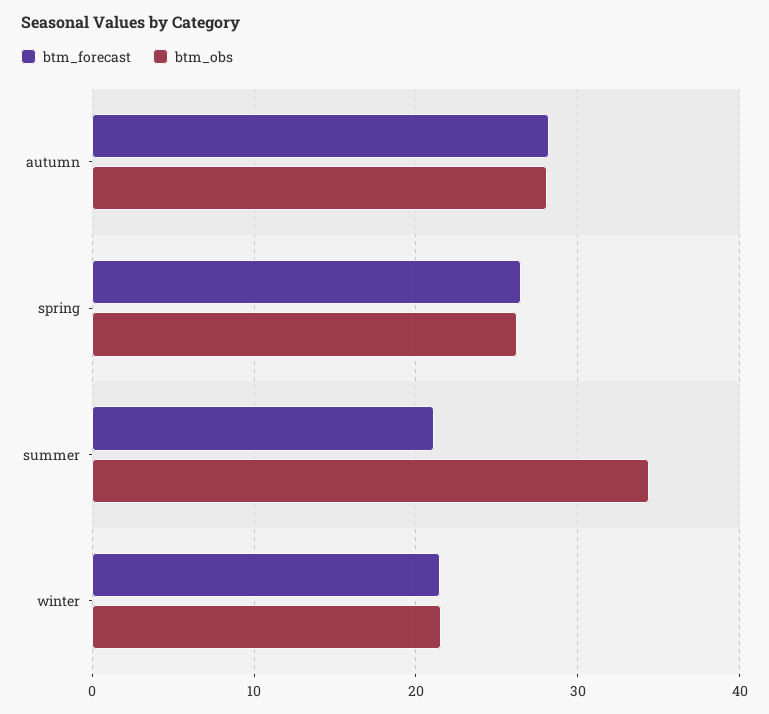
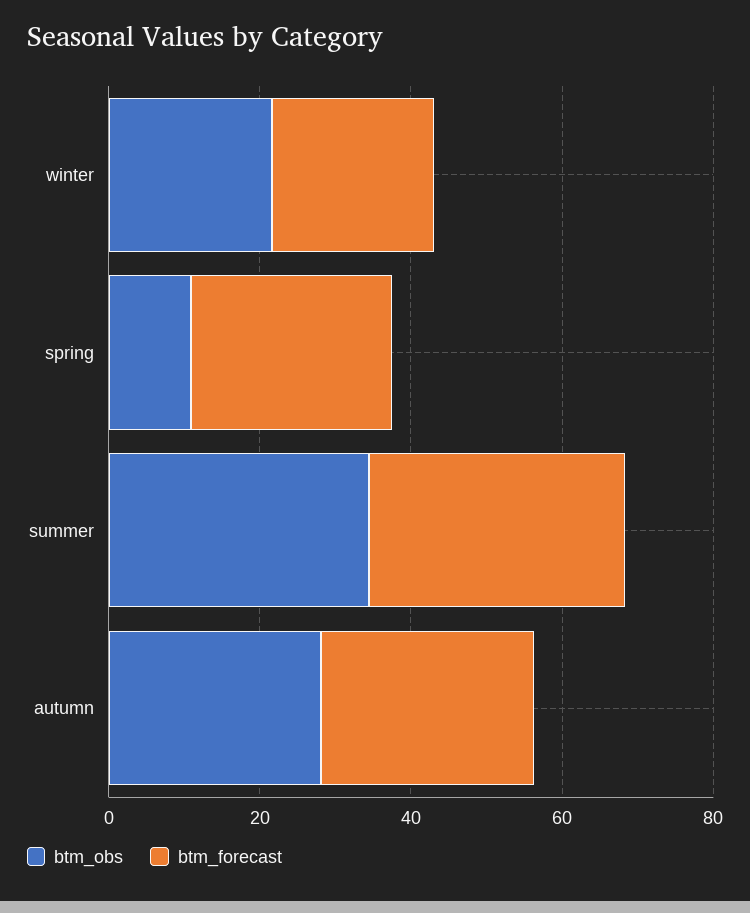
btm_obs, spring: 26 -> 10
btm_forecast, summer: 21 -> 35

